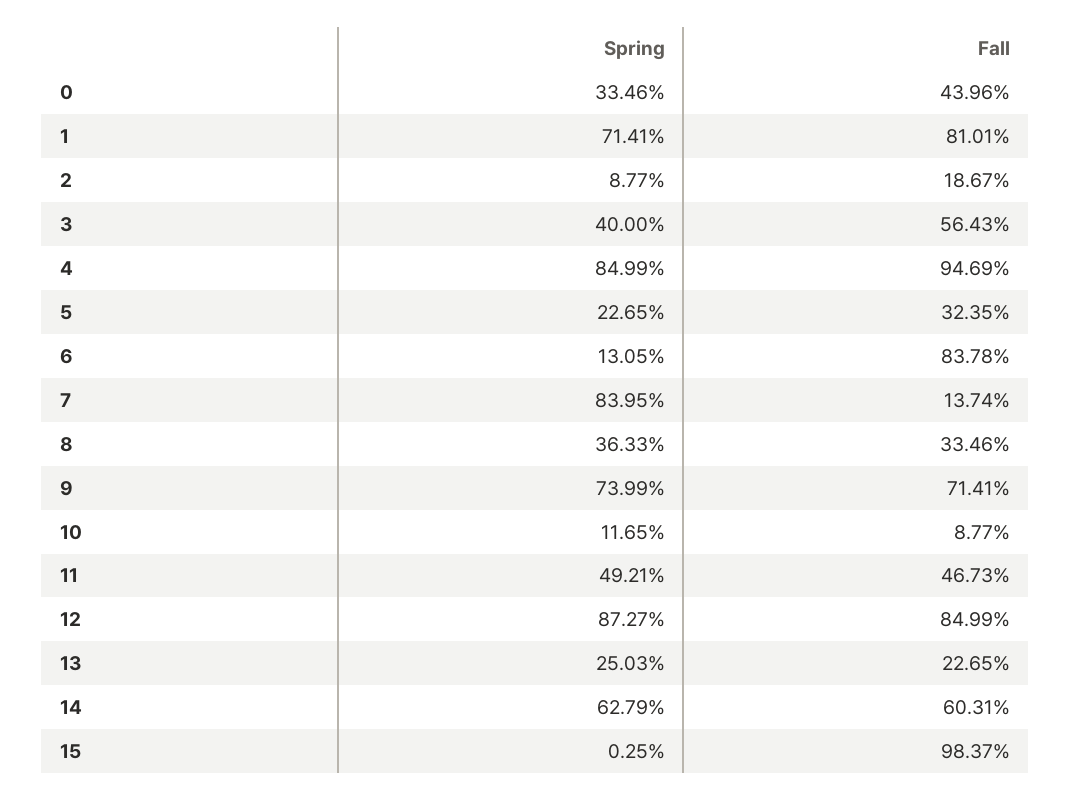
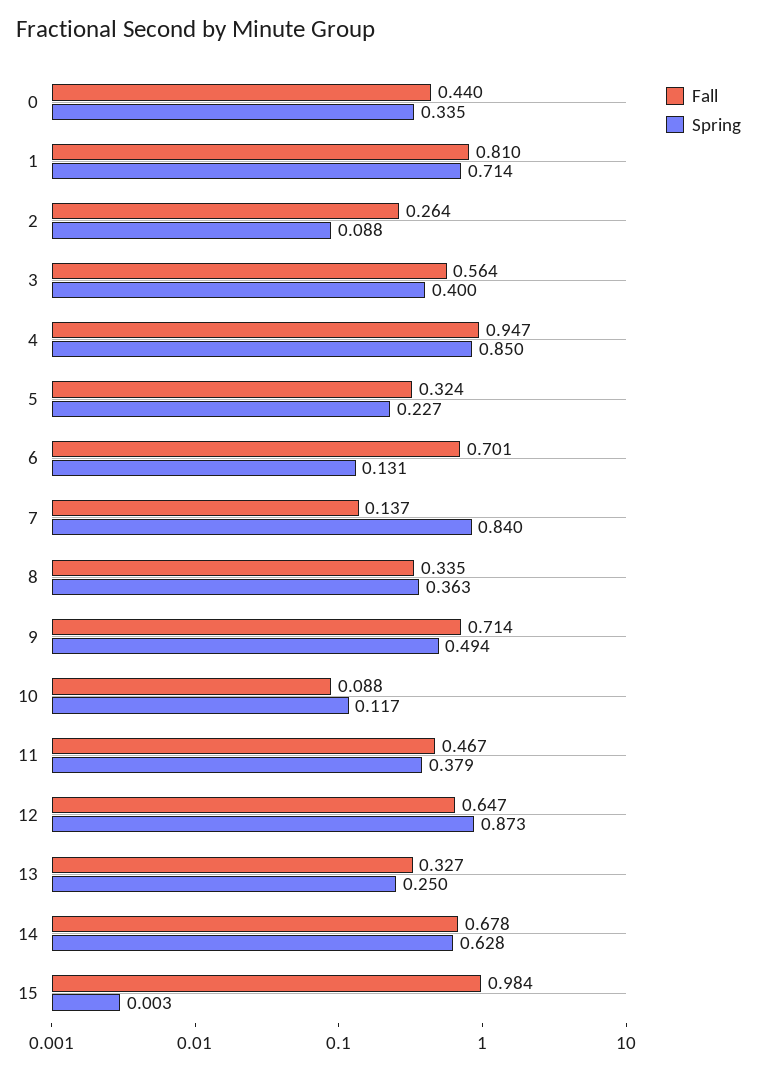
Fall, 2: 0.1867 -> 0.264
Fall, 6: 0.8378 -> 0.701
Spring, 9: 0.7399 -> 0.494
Spring, 11: 0.4921 -> 0.379
Fall, 12: 0.8499 -> 0.647
Fall, 13: 0.2265 -> 0.327
Fall, 14: 0.6031 -> 0.678

